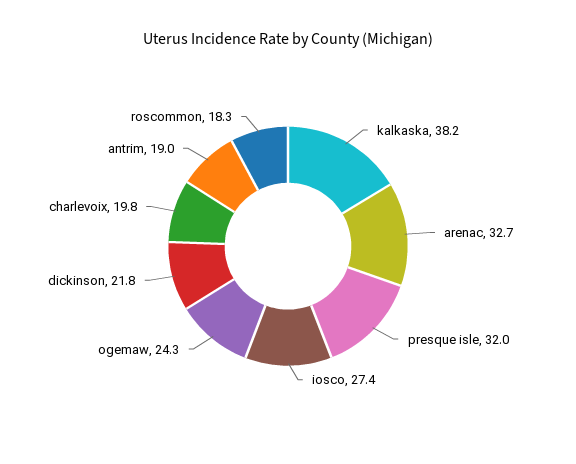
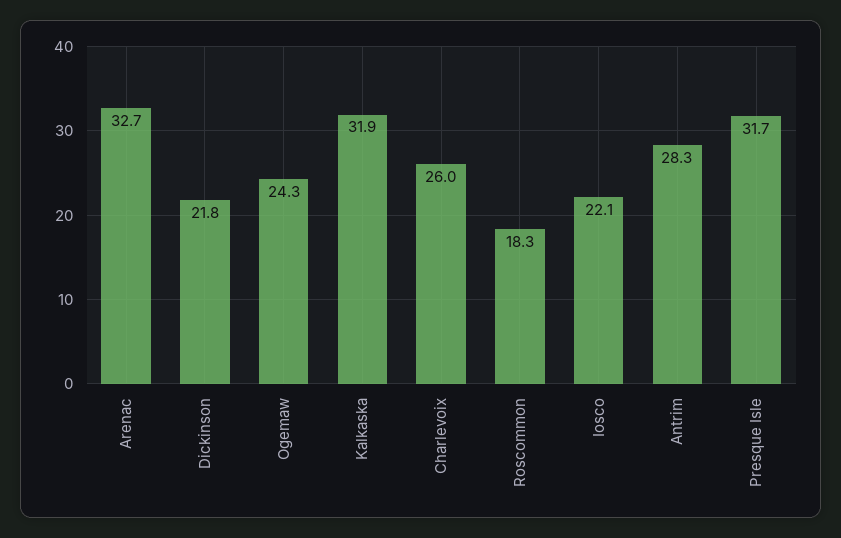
kalkaska: 38.2 -> 31.9
presque isle: 32 -> 31.7
iosco: 27.4 -> 22.1
charlevoix: 19.8 -> 26
antrim: 19 -> 28.3

